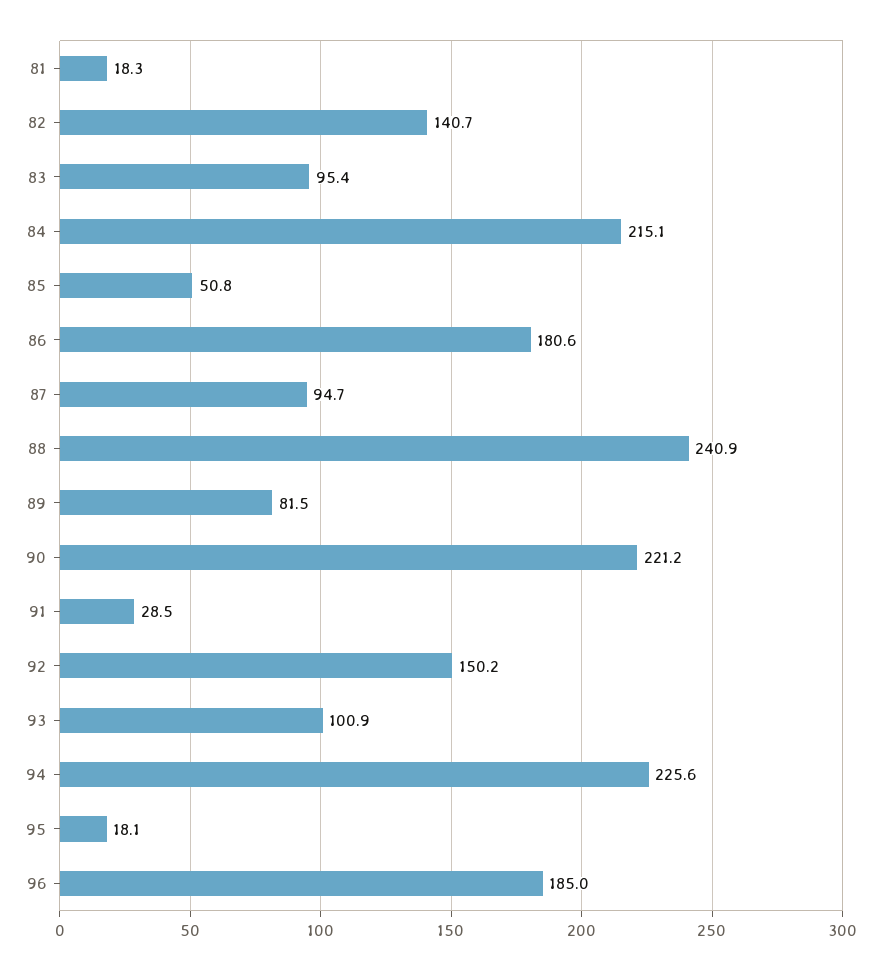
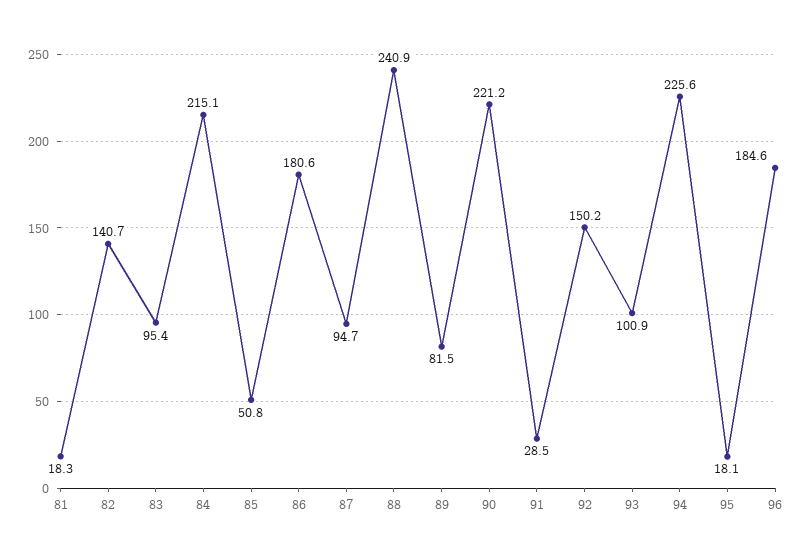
96: 185 -> 184.6

